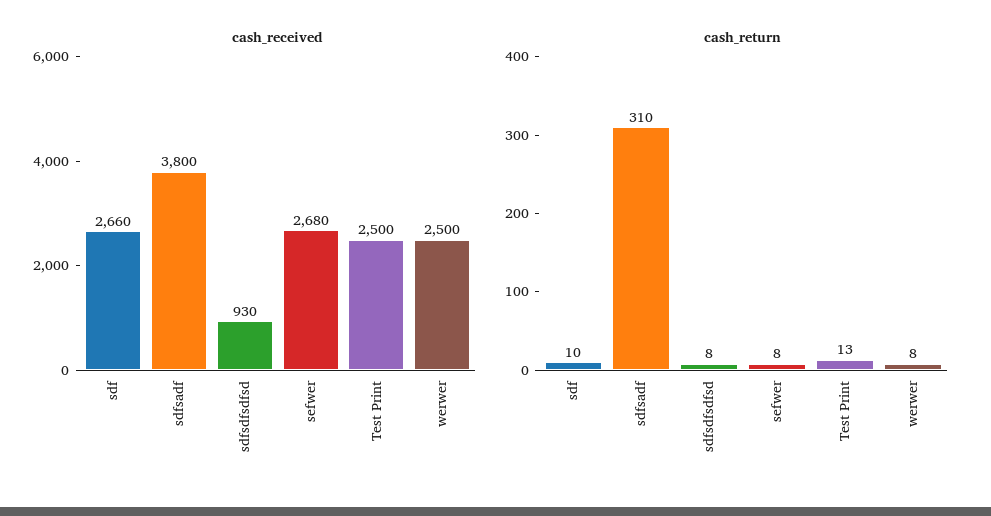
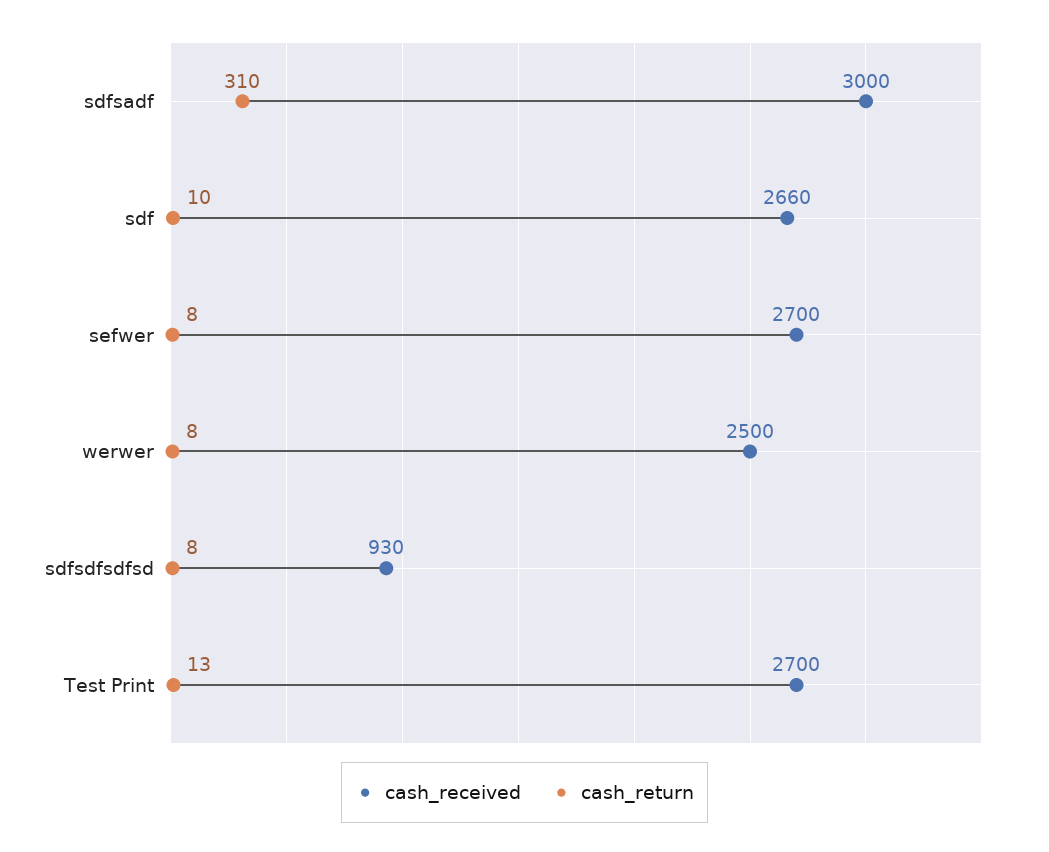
cash_received, sdfsadf: 3800 -> 3000
cash_received, sefwer: 2680 -> 2700
cash_received, Test Print: 2500 -> 2700

